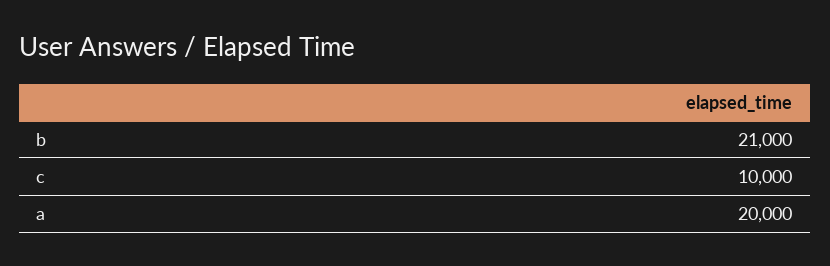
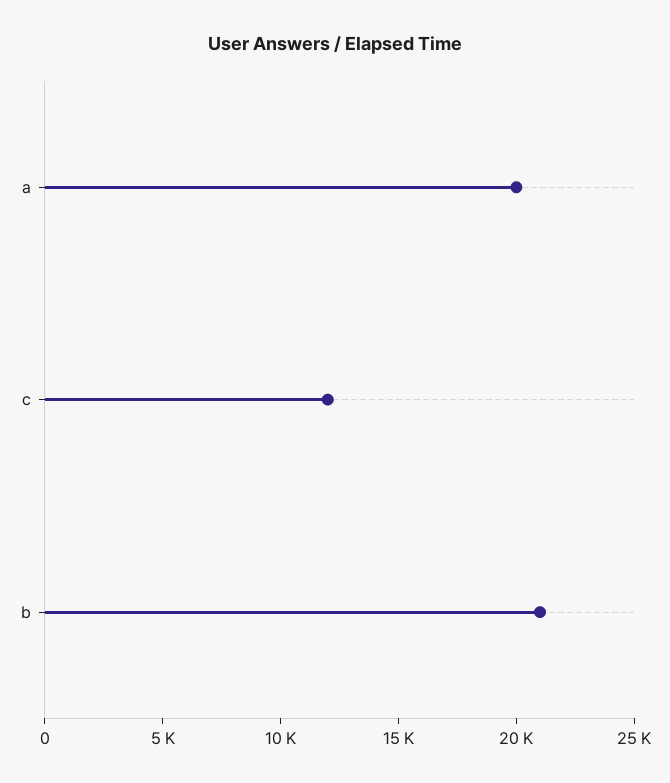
c: 10000 -> 12000

